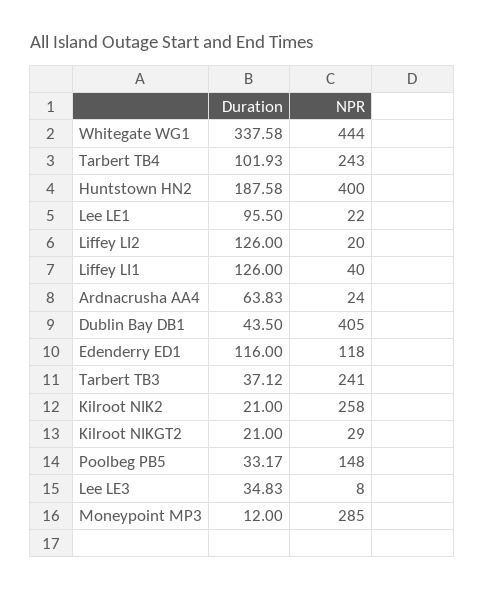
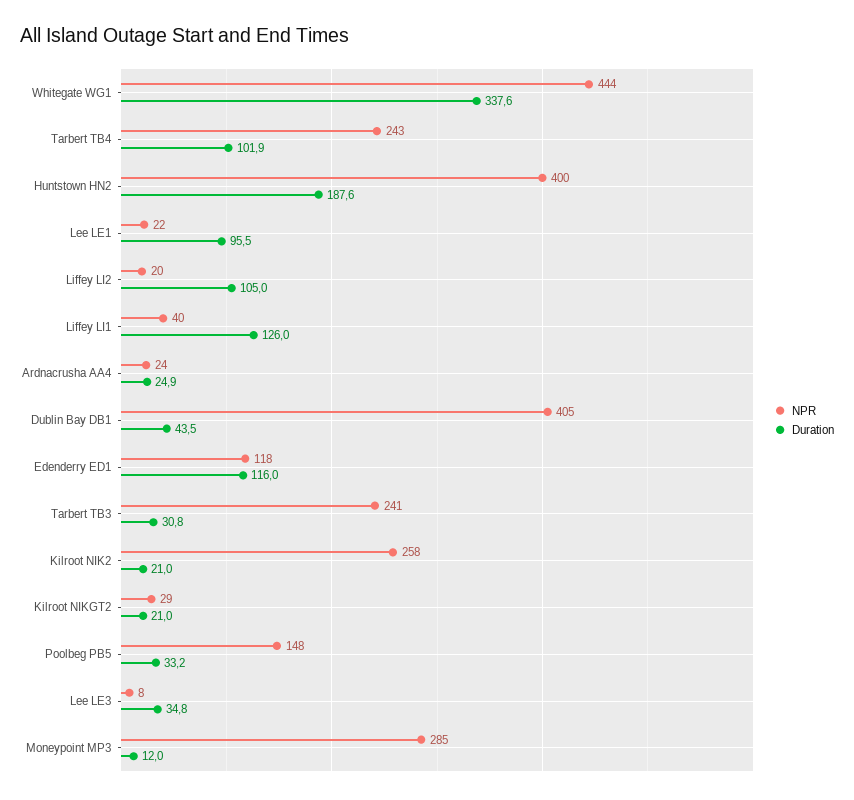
Duration, Liffey LI2: 126 -> 105
Duration, Ardnacrusha AA4: 63.83 -> 24.9
Duration, Tarbert TB3: 37.12 -> 30.8

